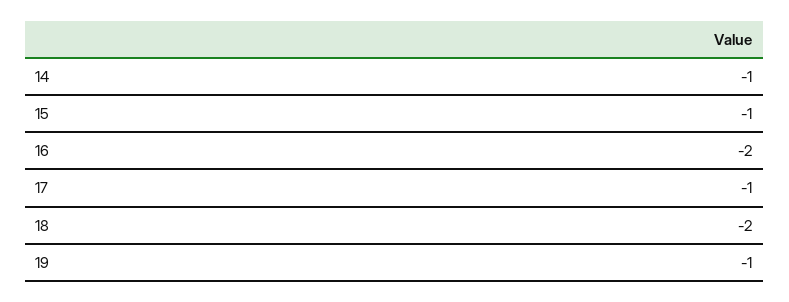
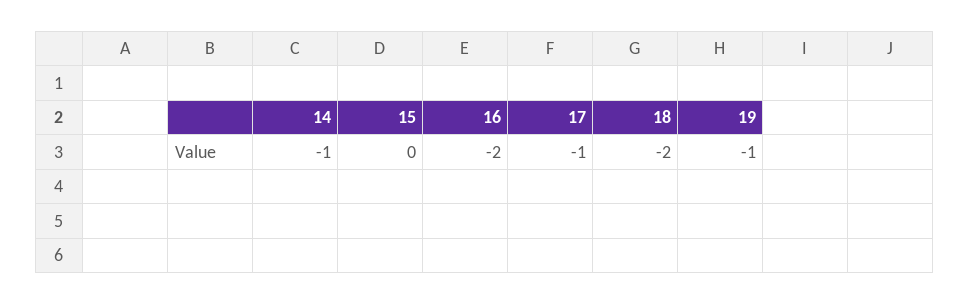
15: -1 -> 0

